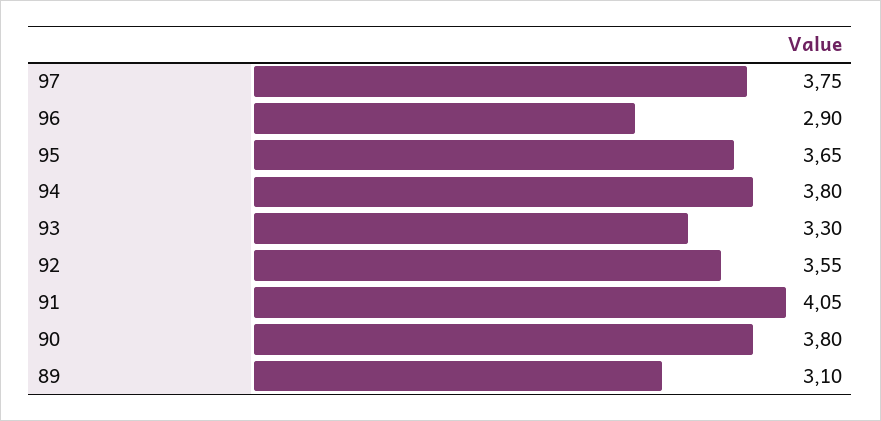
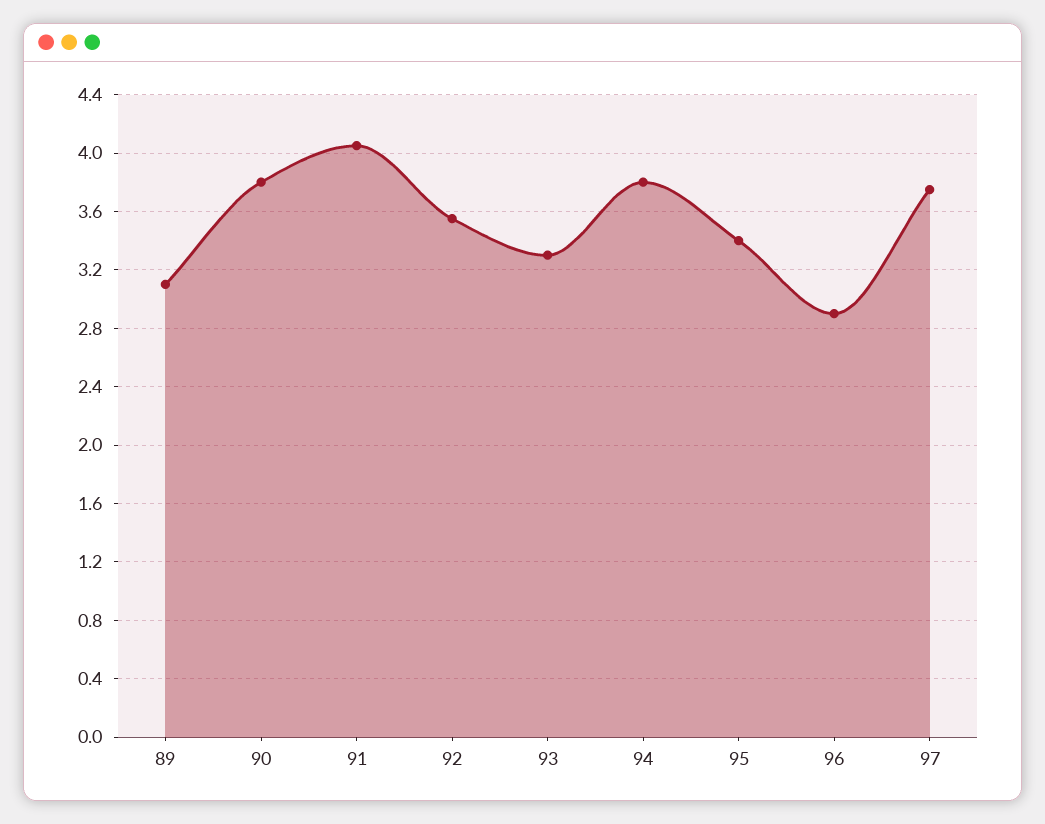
95: 3.65 -> 3.4

